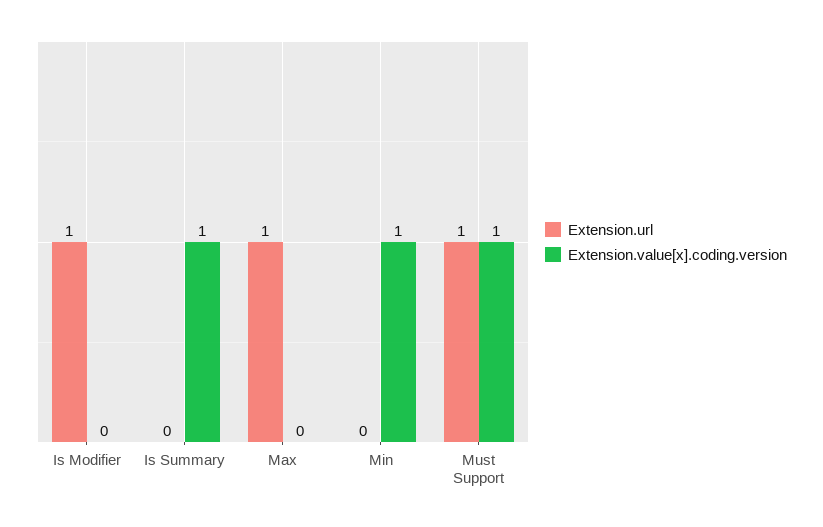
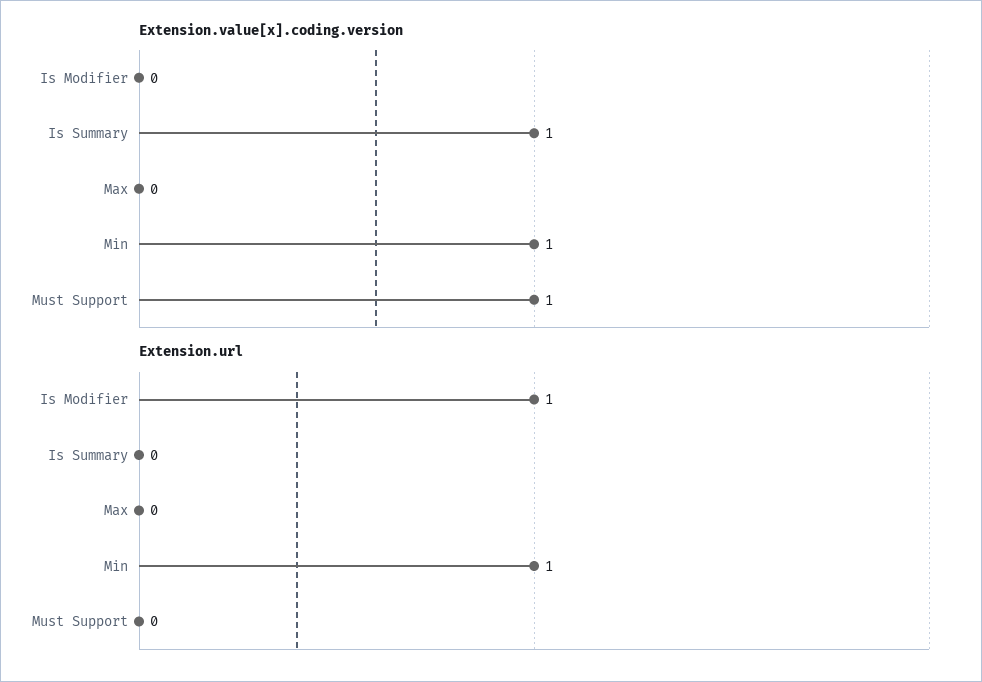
Extension.url, Max: 1 -> 0
Extension.url, Min: 0 -> 1
Extension.url, Must Support: 1 -> 0

